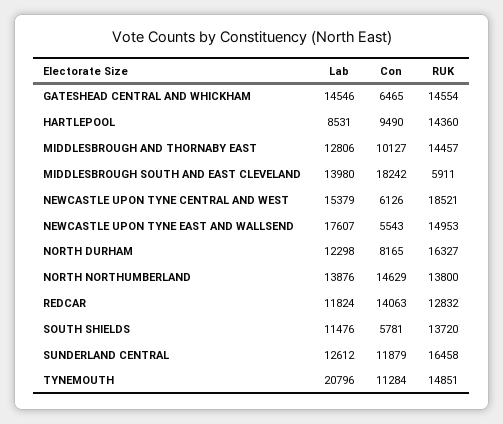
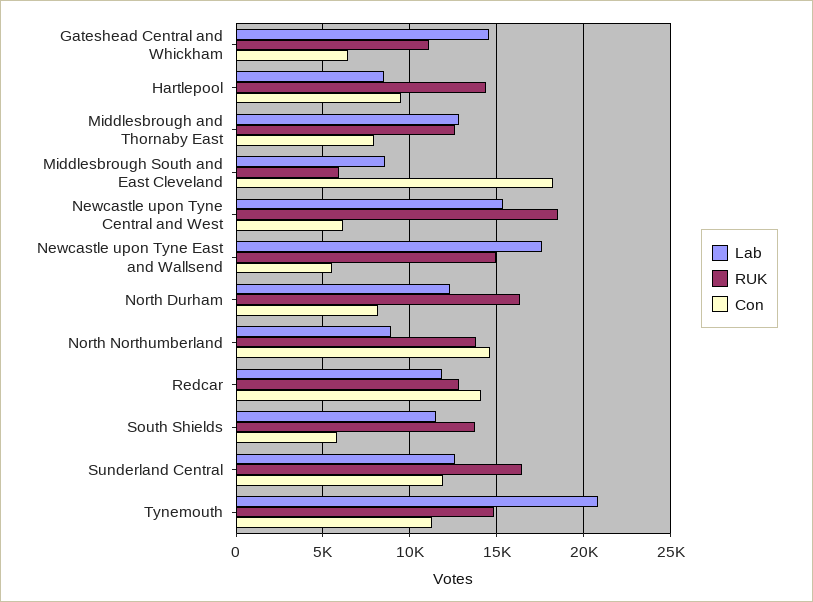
RUK, GATESHEAD CENTRAL AND WHICKHAM: 14554 -> 11000
Con, MIDDLESBROUGH AND THORNABY EAST: 10127 -> 8000
RUK, MIDDLESBROUGH AND THORNABY EAST: 14457 -> 12500
Lab, MIDDLESBROUGH SOUTH AND EAST CLEVELAND: 13980 -> 8500
Lab, NORTH NORTHUMBERLAND: 13876 -> 9000

